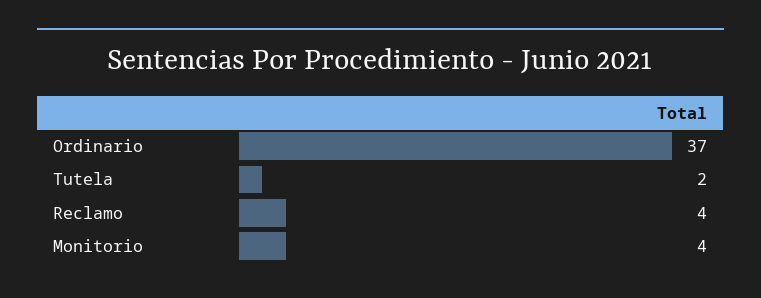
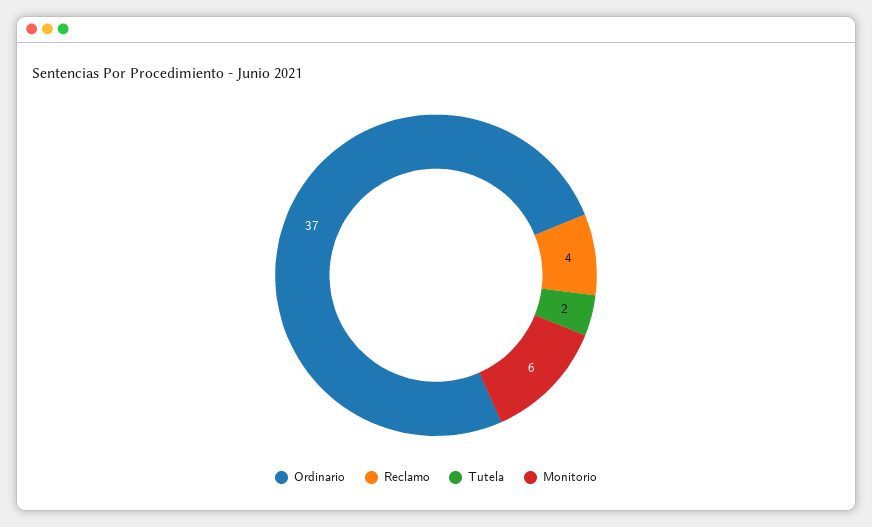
Monitorio: 4 -> 6

